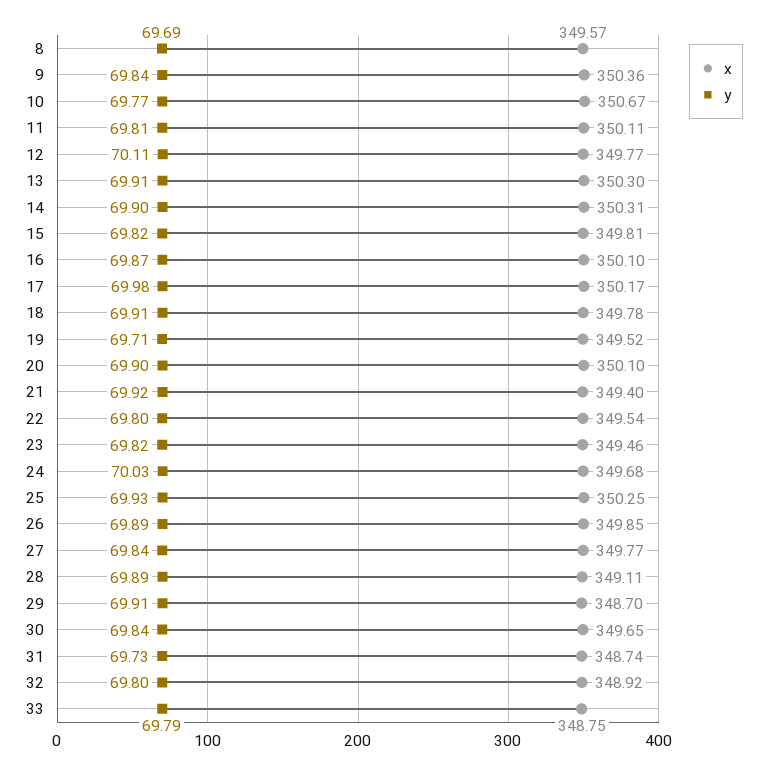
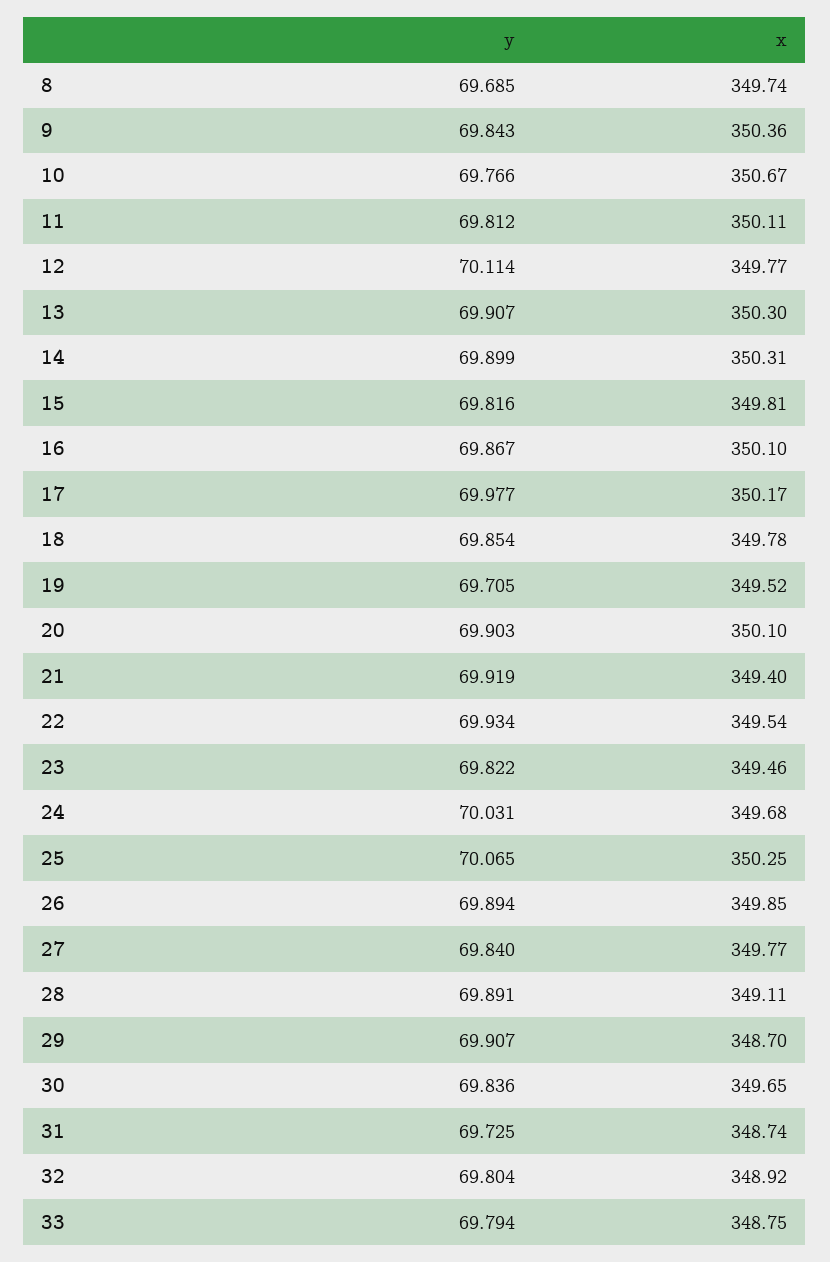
x, 8: 349.57 -> 349.74
y, 18: 69.91 -> 69.854
y, 22: 69.8 -> 69.934
y, 25: 69.93 -> 70.065

